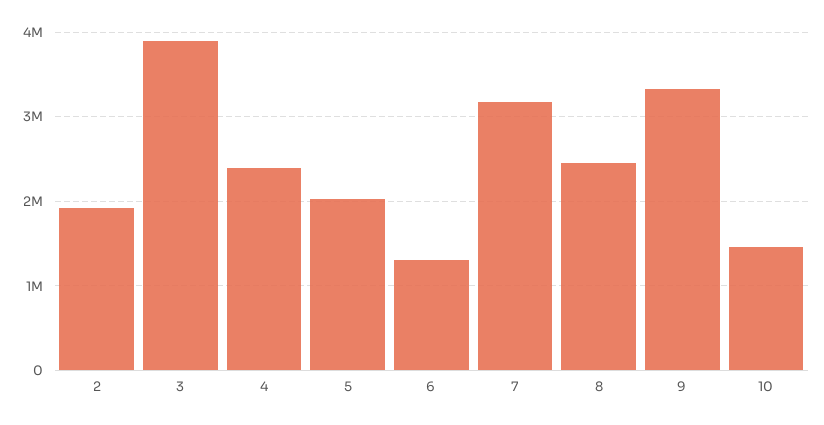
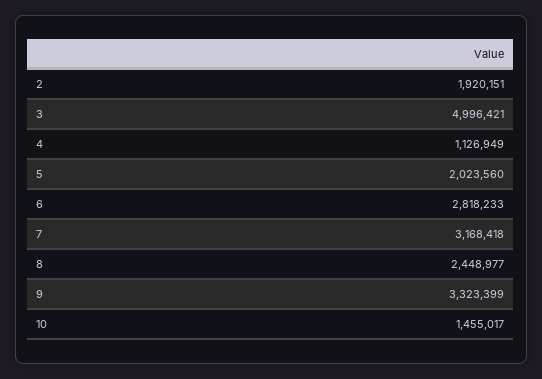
3: 3900000 -> 4996421
4: 2400000 -> 1126949
6: 1300000 -> 2818233

